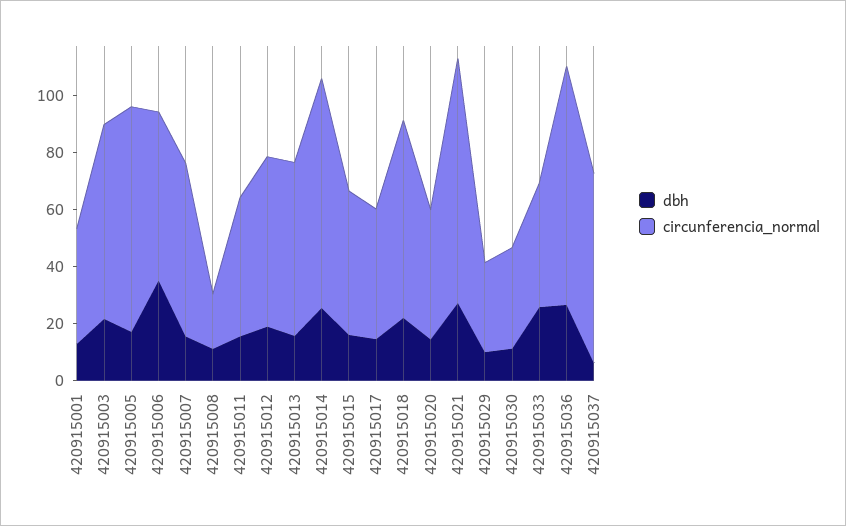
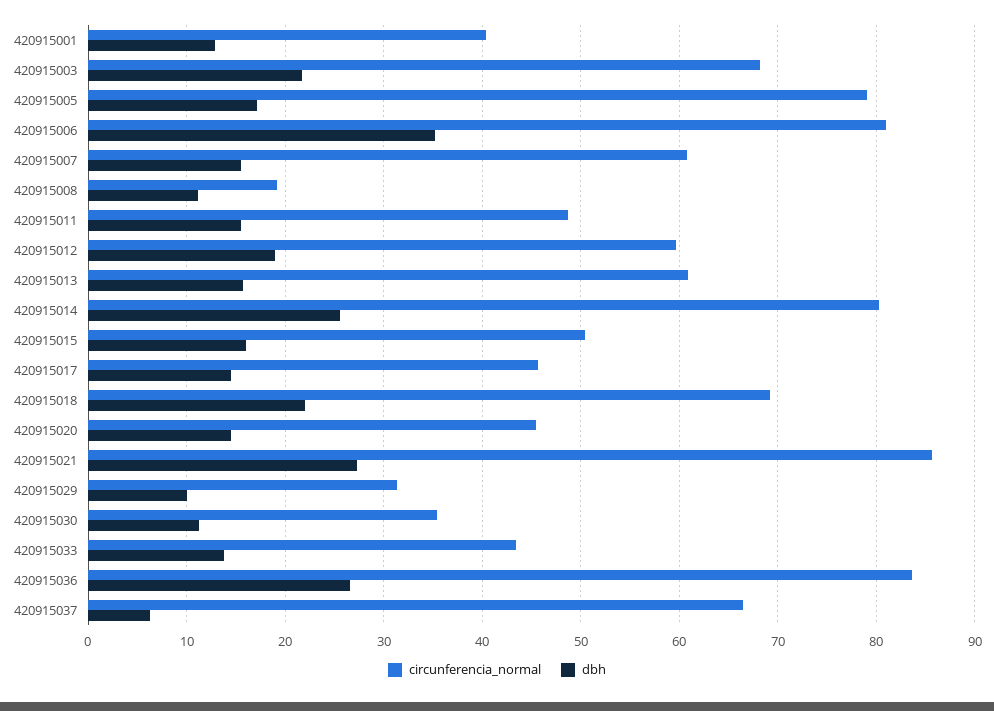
circunferencia_normal, 420915006: 60 -> 81
dbh, 420915033: 25 -> 14

